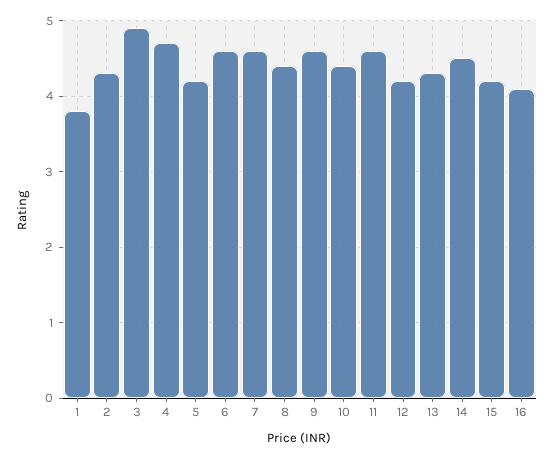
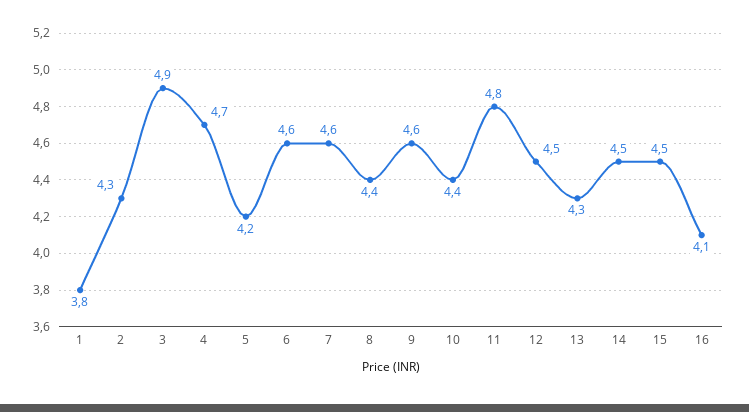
11: 4.6 -> 4.8
12: 4.2 -> 4.5
15: 4.2 -> 4.5

